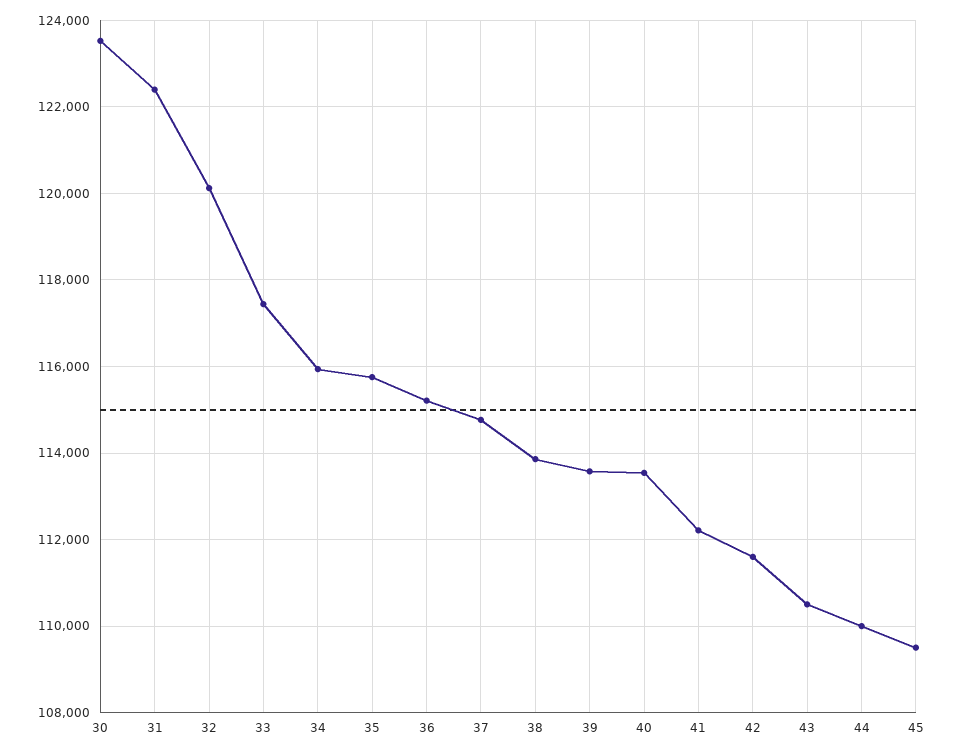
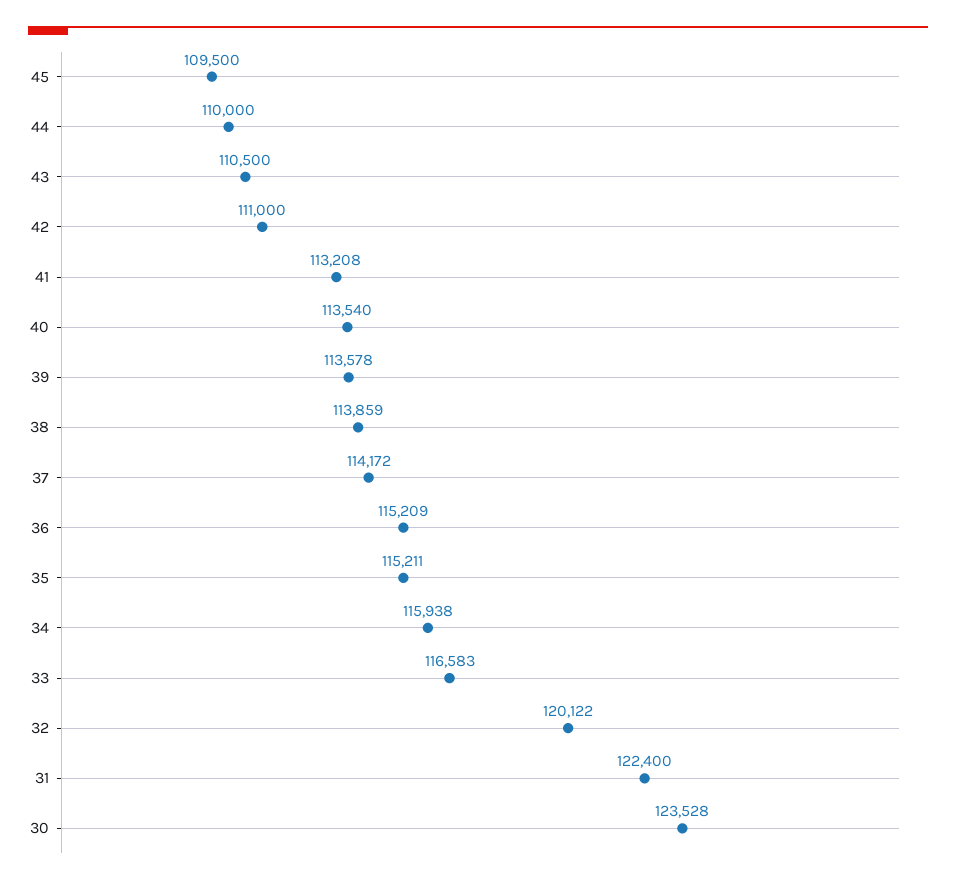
33: 117400 -> 116583
35: 115800 -> 115211
37: 114800 -> 114172
41: 112200 -> 113208
42: 111600 -> 111000

